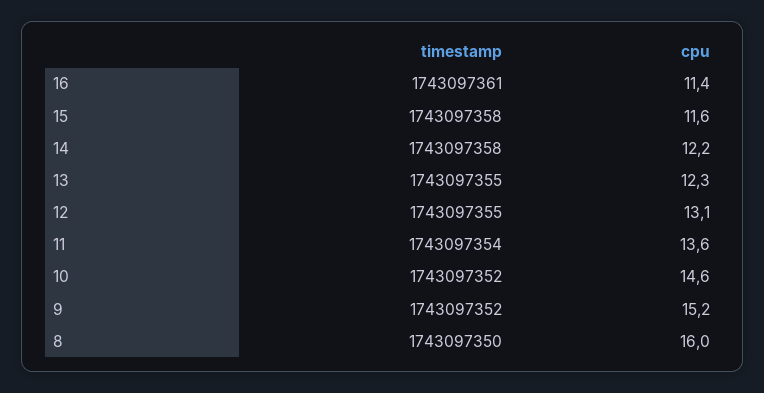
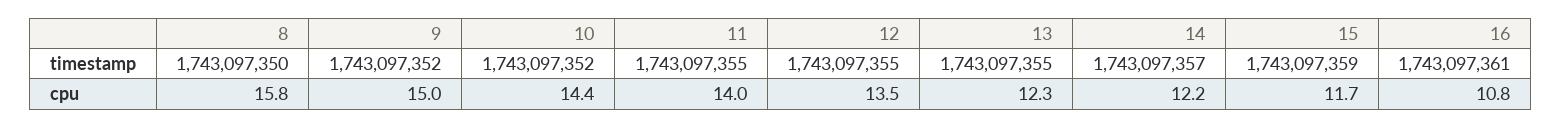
cpu, 16: 11.4 -> 10.8
timestamp, 15: 1743097358 -> 1743097359
cpu, 15: 11.6 -> 11.7
timestamp, 14: 1743097358 -> 1743097357
cpu, 12: 13.1 -> 13.5
timestamp, 11: 1743097354 -> 1743097355
cpu, 11: 13.6 -> 14
cpu, 10: 14.6 -> 14.4
cpu, 9: 15.2 -> 15
cpu, 8: 16 -> 15.8

